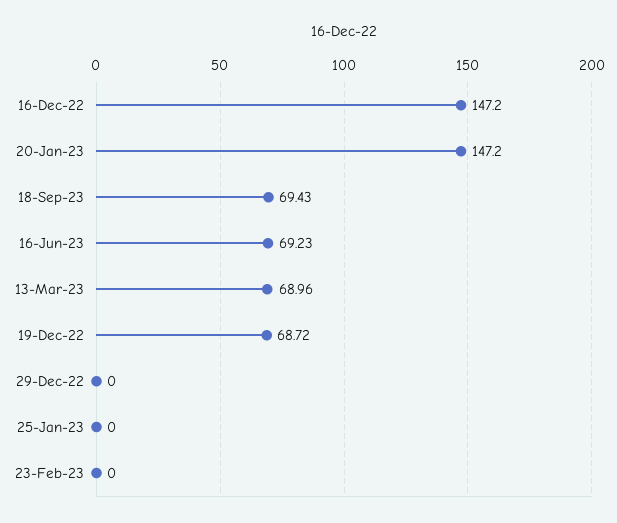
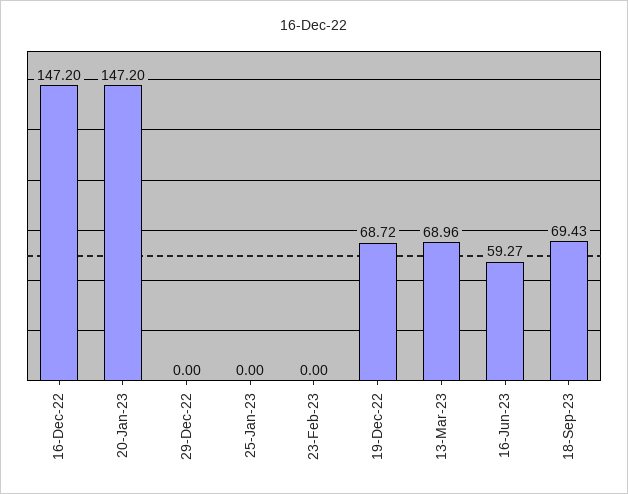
16-Jun-23: 69.23 -> 59.27

